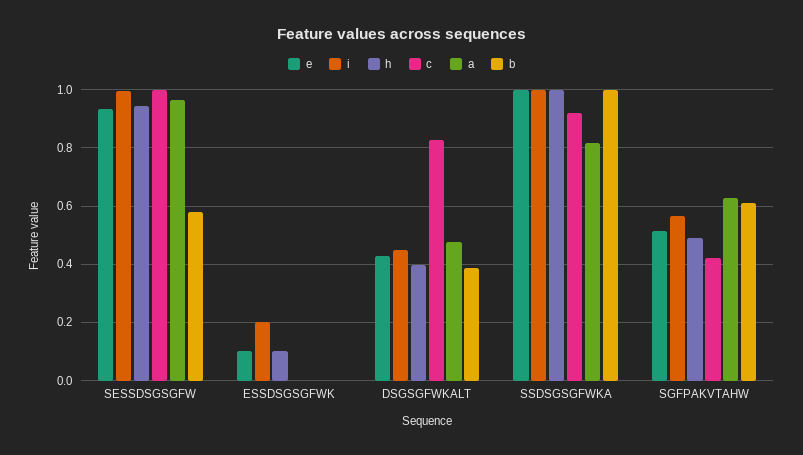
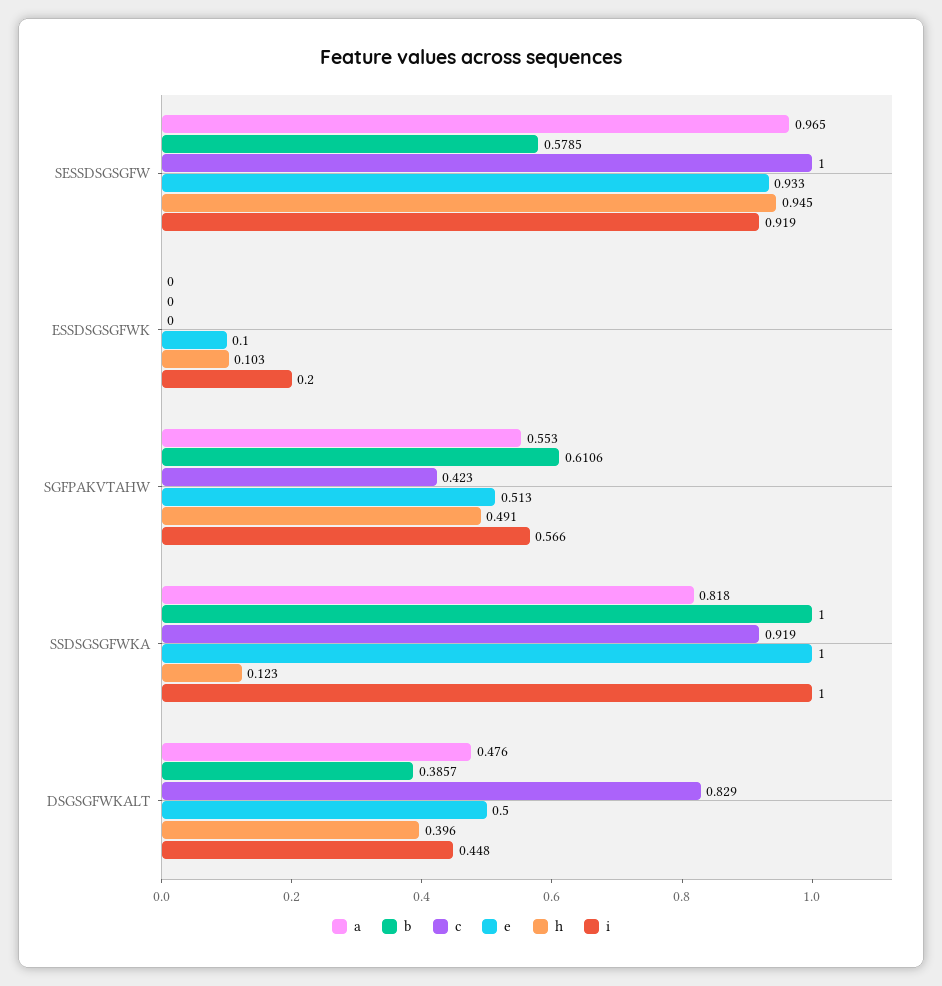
i, SESSDSGSGFW: 1 -> 0.919
e, DSGSGFWKALT: 0.425 -> 0.5
h, SSDSGSGFWKA: 1 -> 0.123
a, SGFPAKVTAHW: 0.625 -> 0.553

